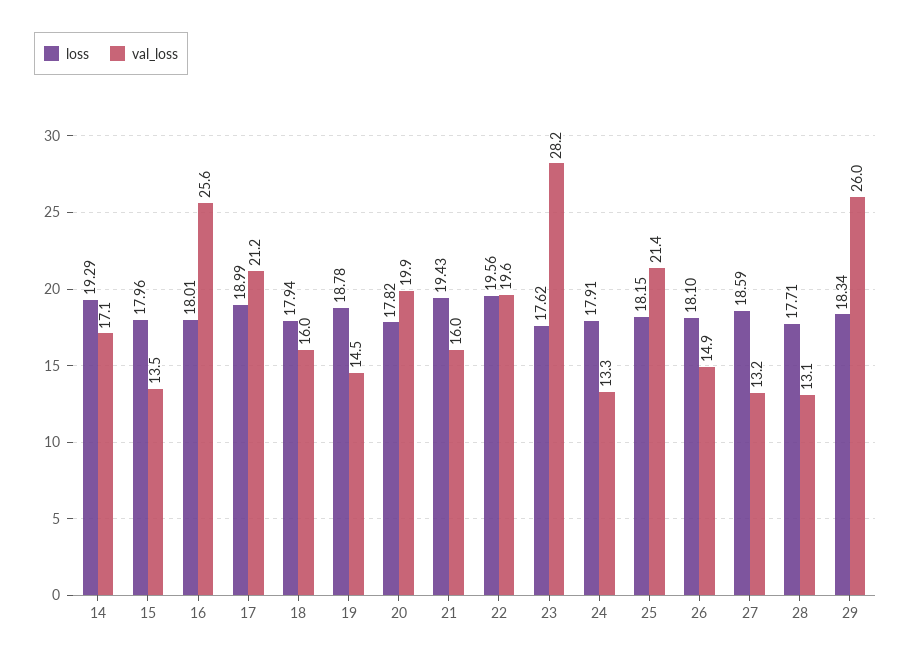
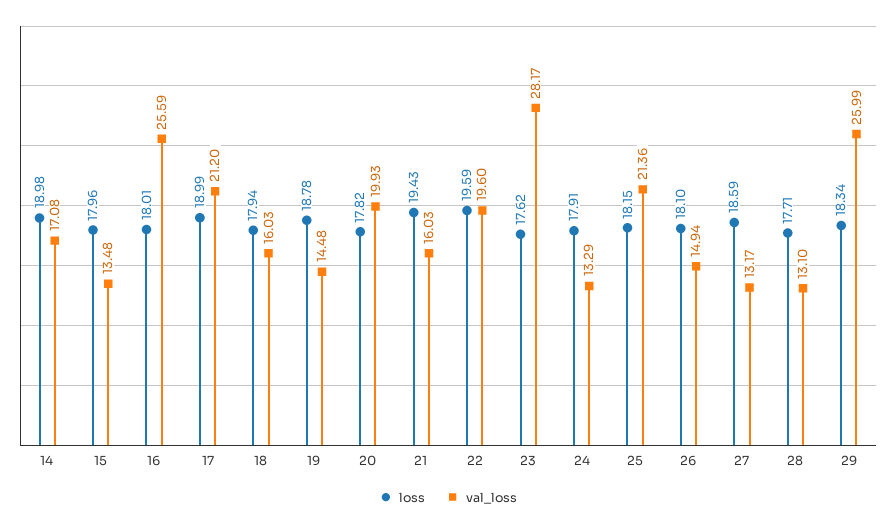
loss, 14: 19.29 -> 18.98
loss, 22: 19.56 -> 19.59

